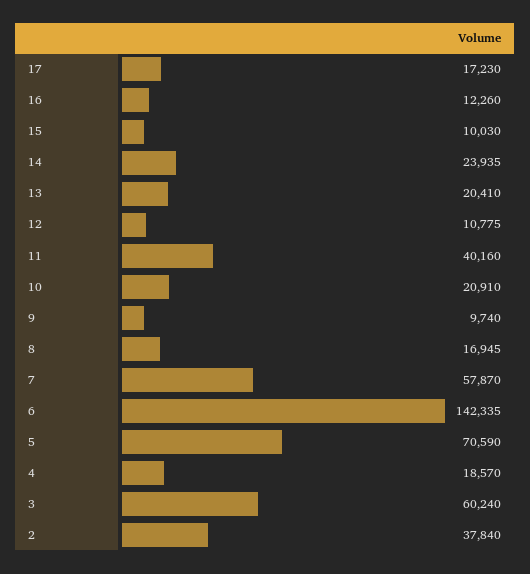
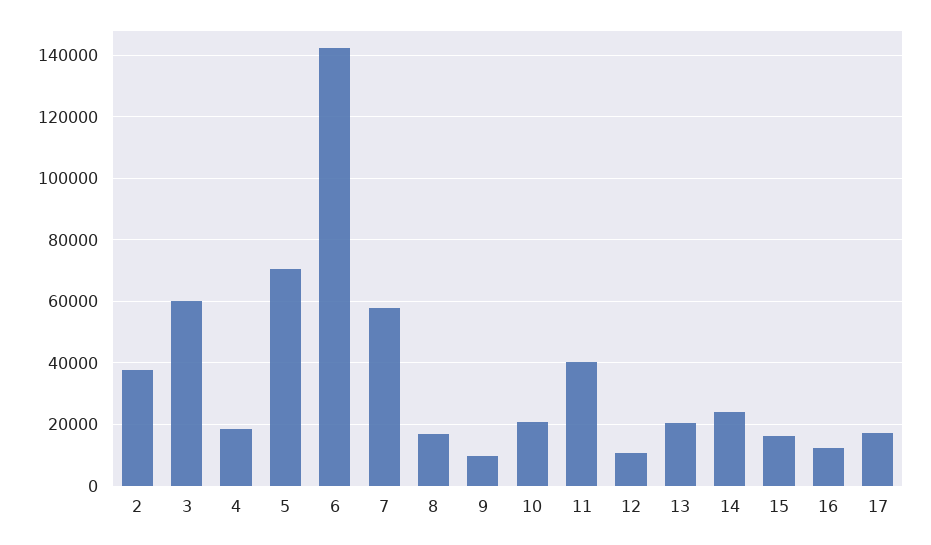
15: 10030 -> 16000

